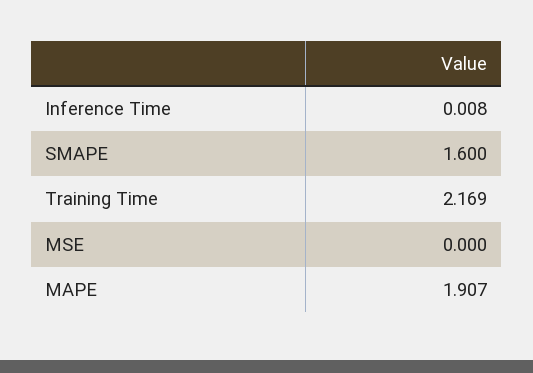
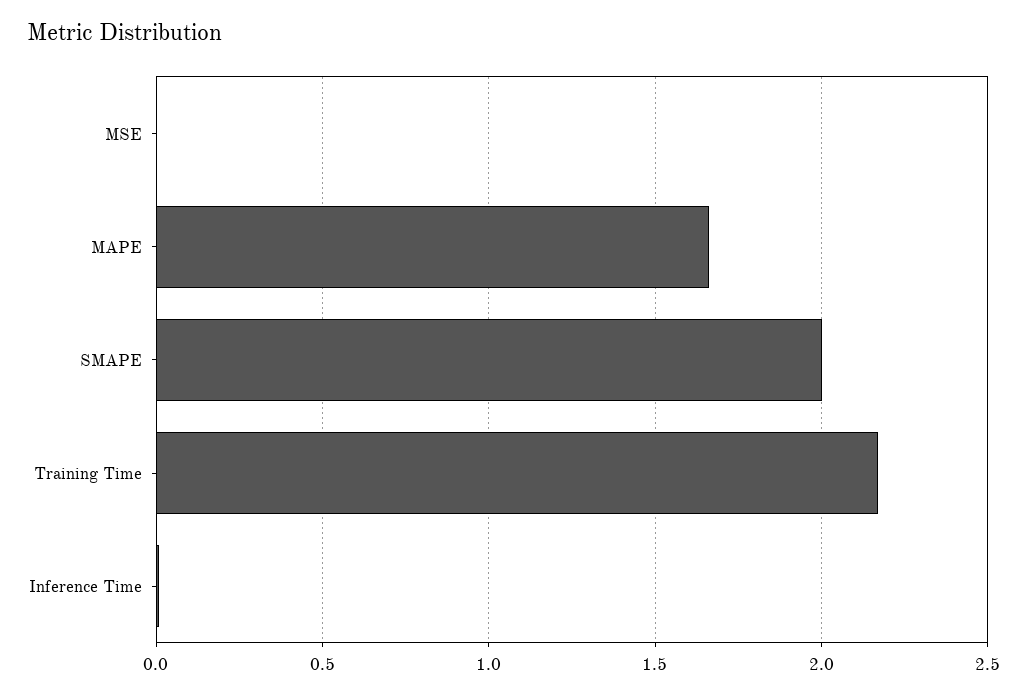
SMAPE: 1.6 -> 2
MAPE: 1.907 -> 1.65

